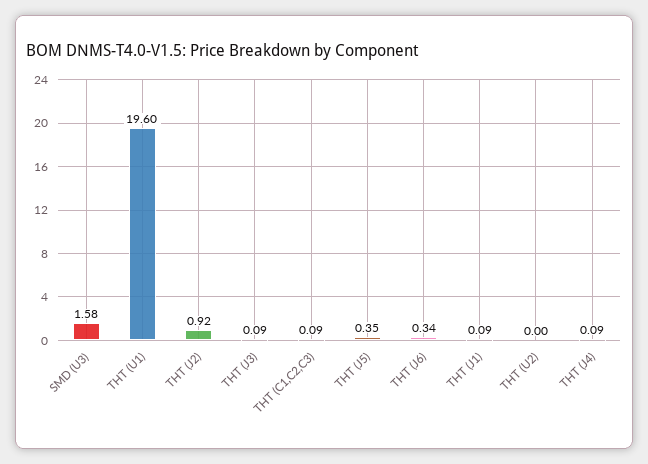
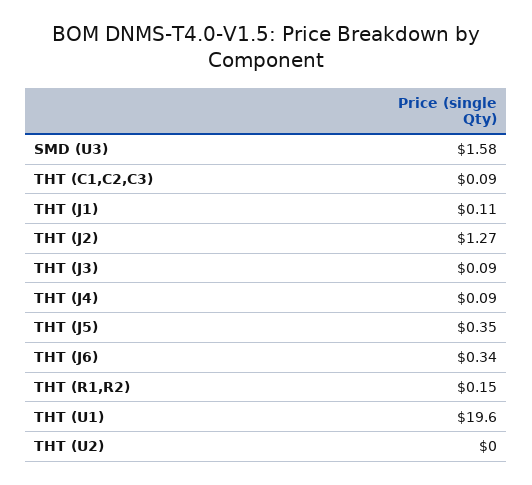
THT (J2): 0.92 -> 1.27
THT (J1): 0.09 -> 0.11
THT (R1,R2): none -> 0.15

